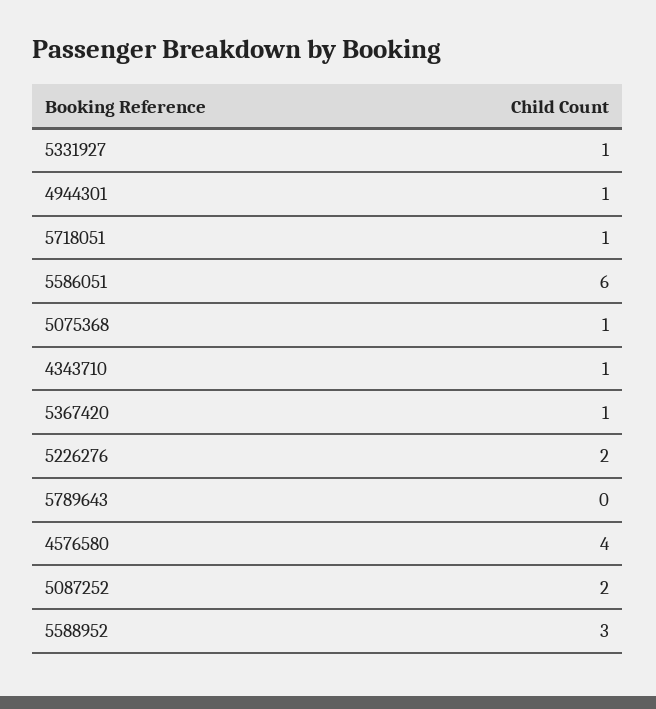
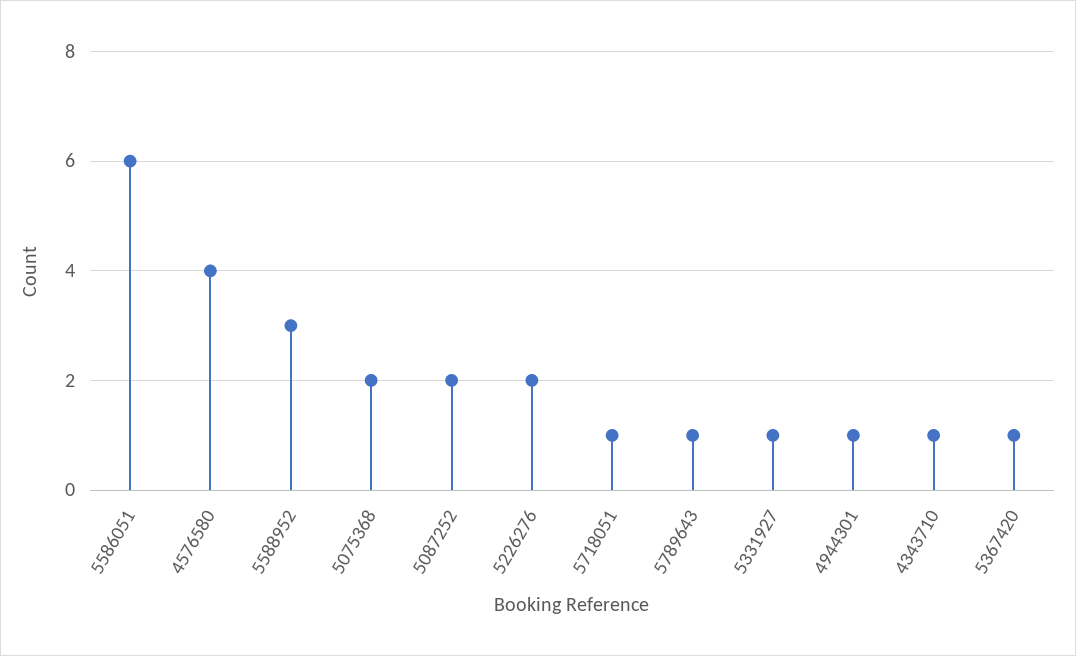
5075368: 1 -> 2
5789643: 0 -> 1

